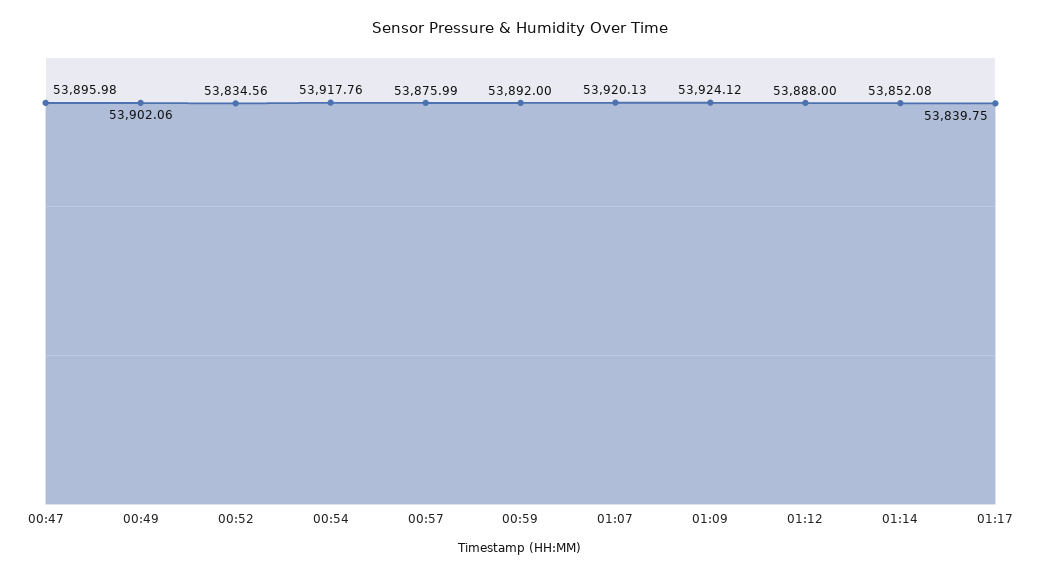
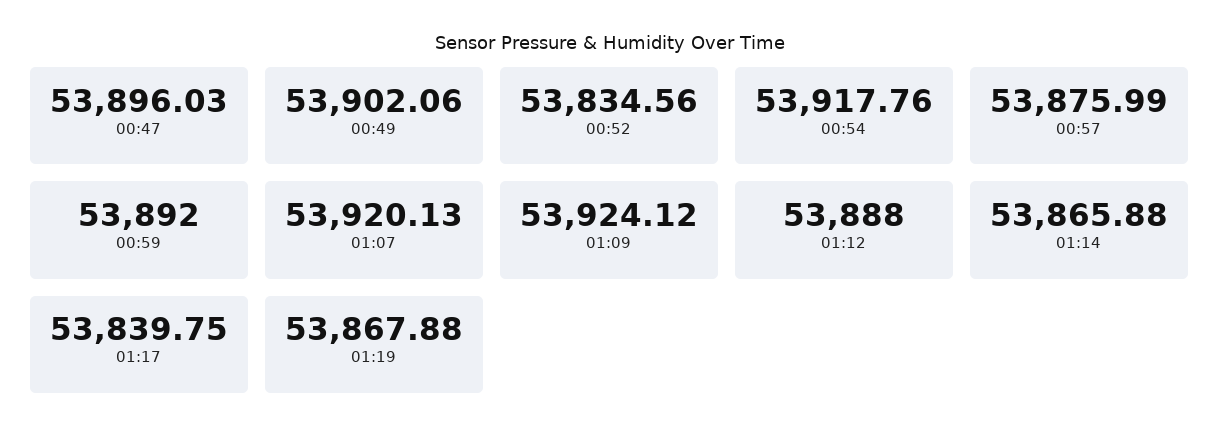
00:47: 53895.98 -> 53896.03
01:14: 53852.08 -> 53865.88
01:19: none -> 53867.88

